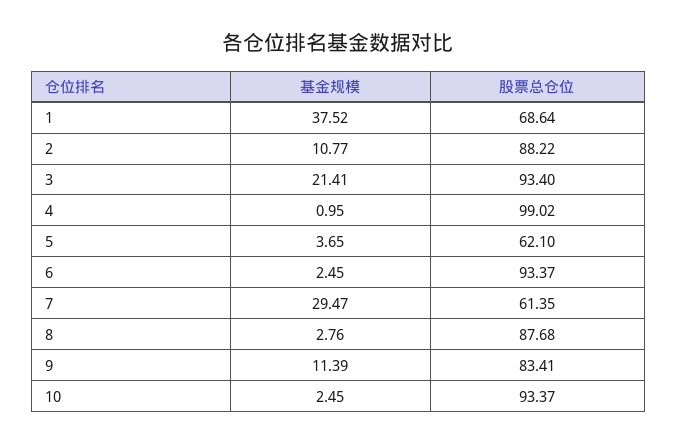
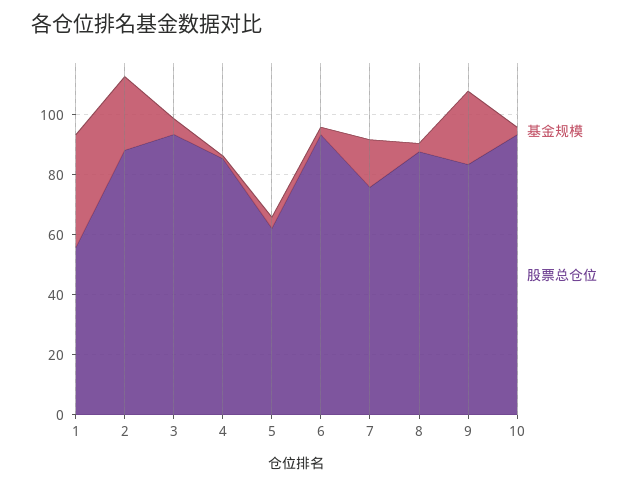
股票总仓位, 1: 68.64 -> 55
基金规模, 2: 10.77 -> 25
基金规模, 3: 21.41 -> 5
股票总仓位, 4: 99.02 -> 85
基金规模, 7: 29.47 -> 15
股票总仓位, 7: 61.35 -> 75
基金规模, 9: 11.39 -> 25

